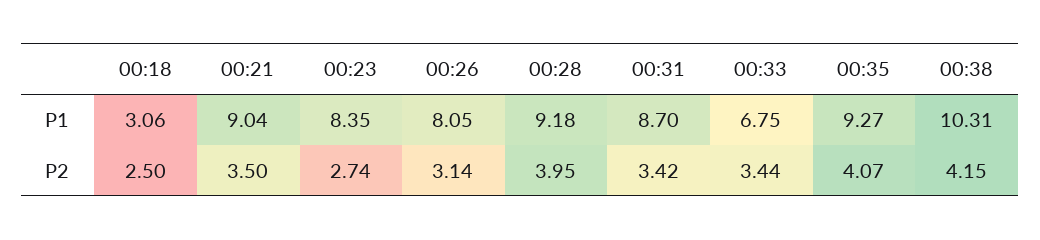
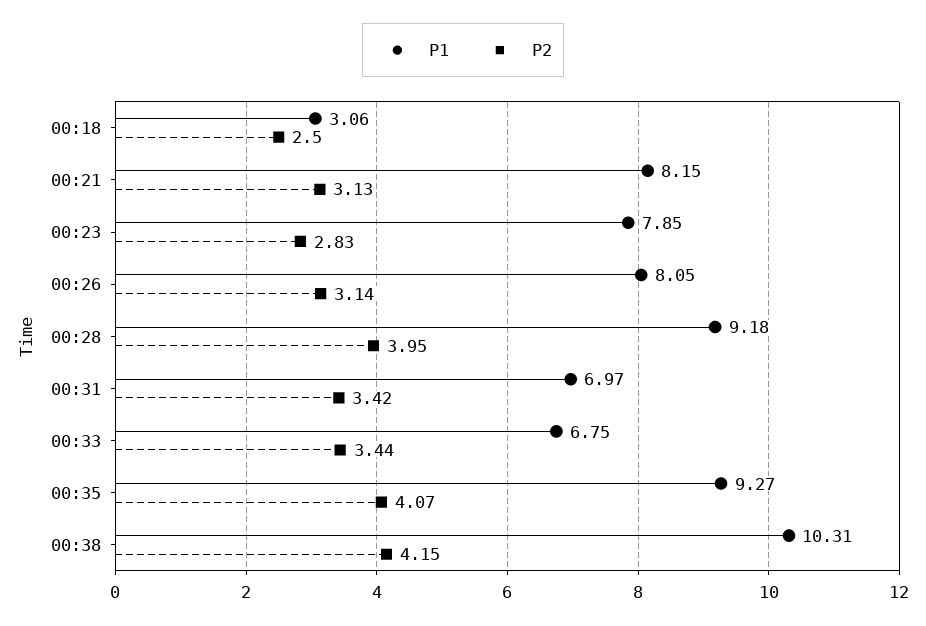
P1, 00:21: 9.04 -> 8.15
P1, 00:23: 8.35 -> 7.85
P1, 00:31: 8.7 -> 6.97
P2, 00:21: 3.5 -> 3.13
P2, 00:23: 2.74 -> 2.83

